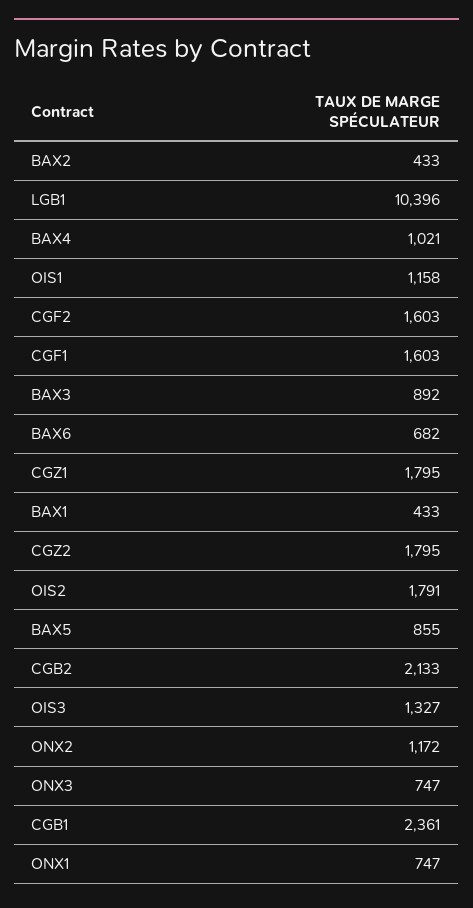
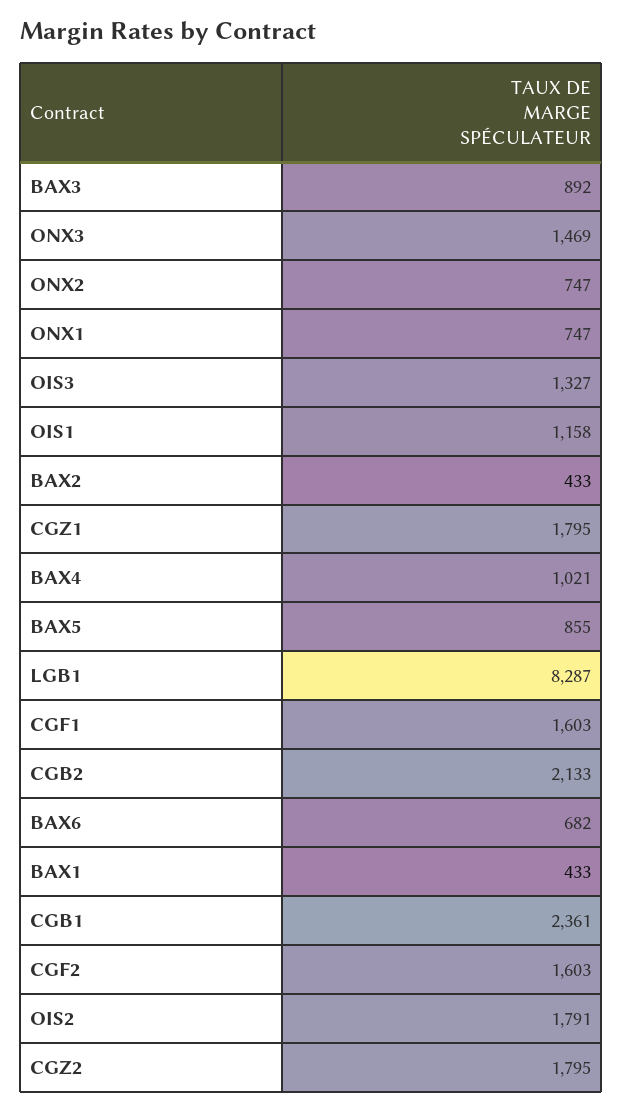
LGB1: 10396 -> 8287
ONX2: 1172 -> 747
ONX3: 747 -> 1469

